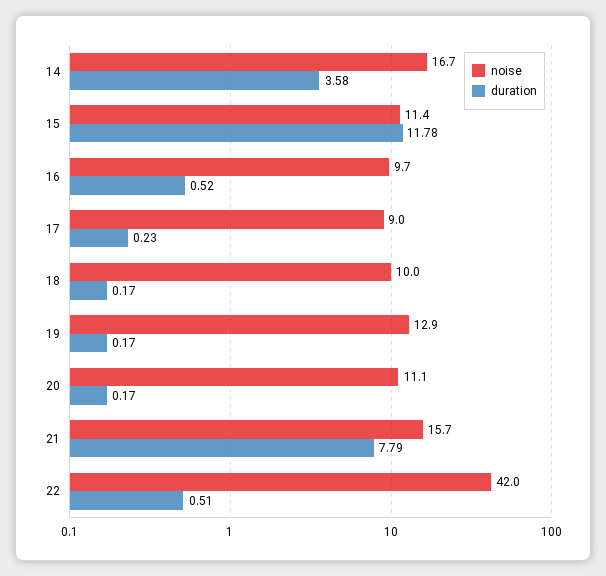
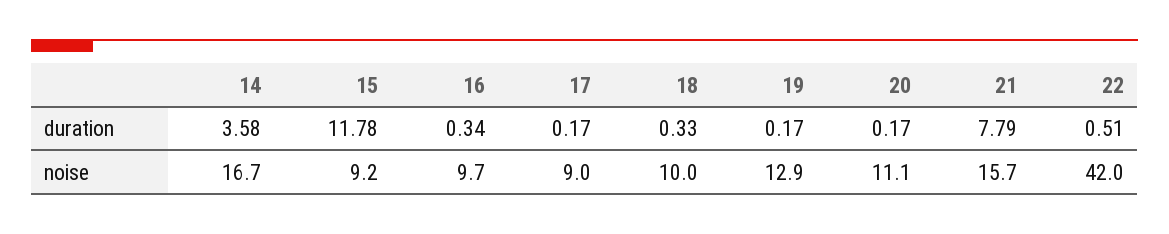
noise, 15: 11.4 -> 9.2
duration, 16: 0.52 -> 0.34
duration, 17: 0.23 -> 0.17
duration, 18: 0.17 -> 0.33

